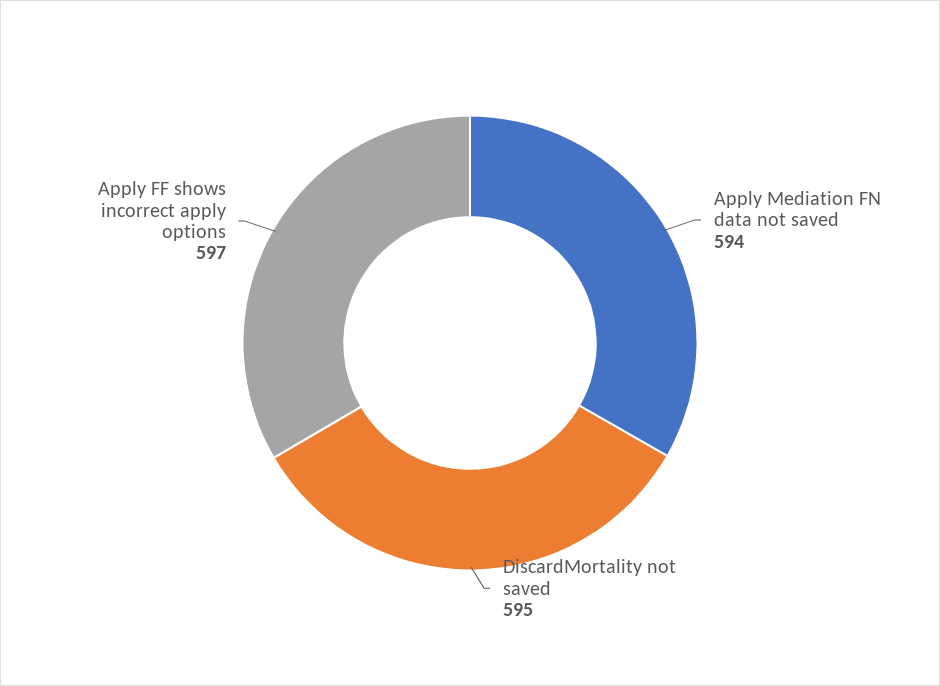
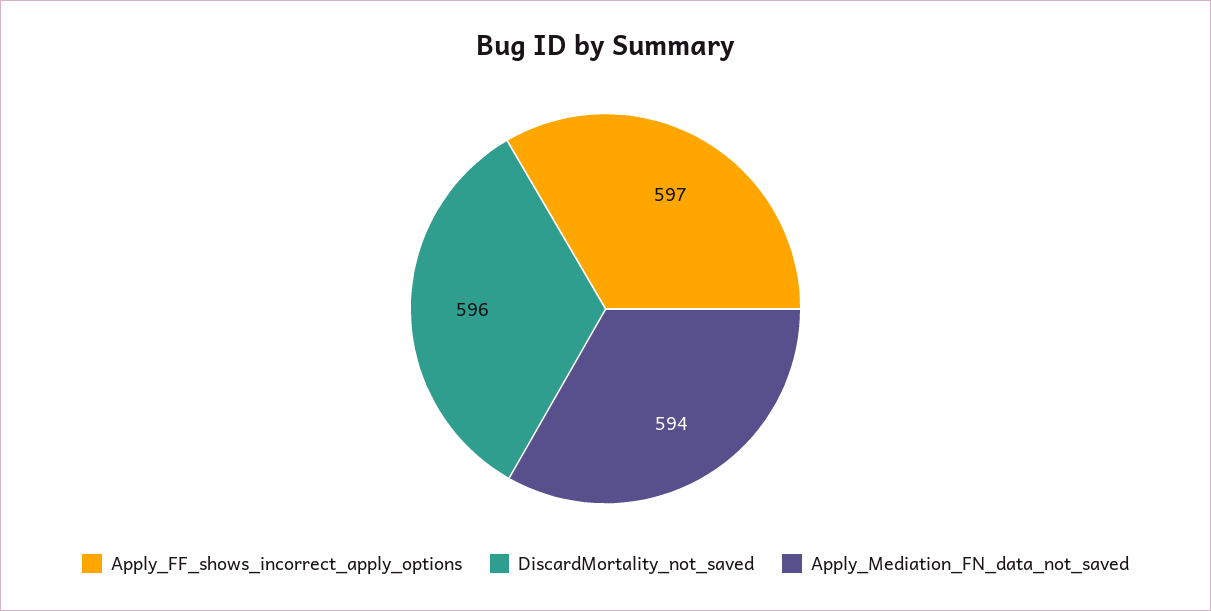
DiscardMortality not saved: 595 -> 596

